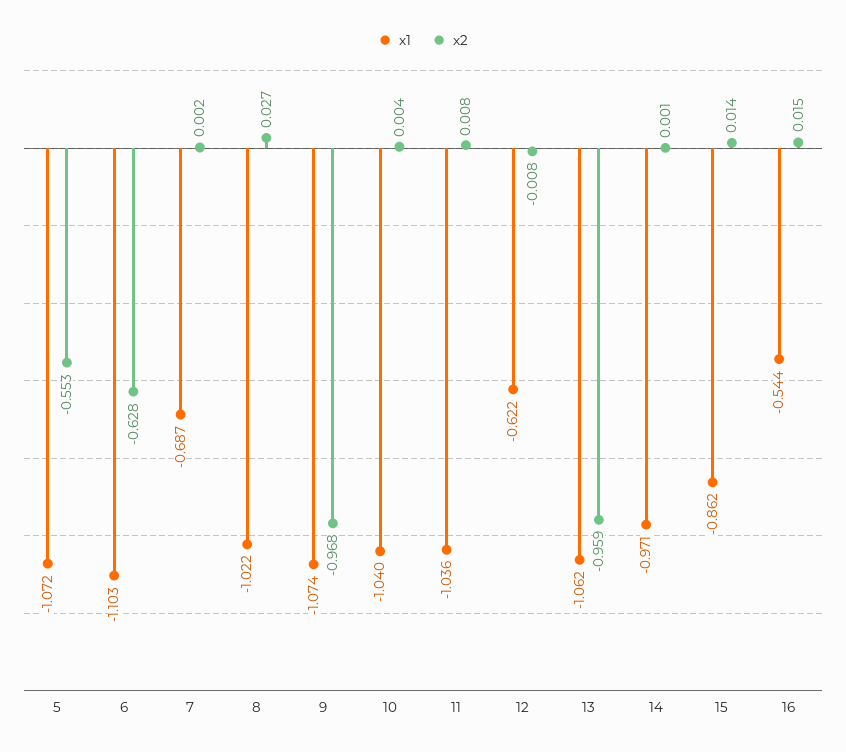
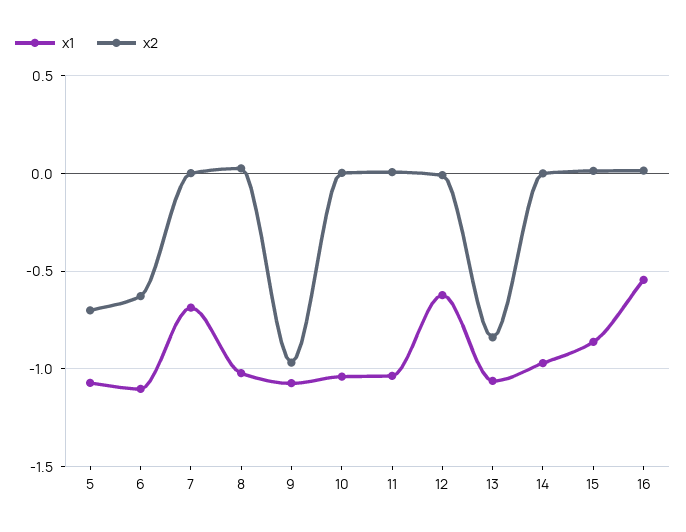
x2, 5: -0.553 -> -0.7
x2, 13: -0.959 -> -0.85

